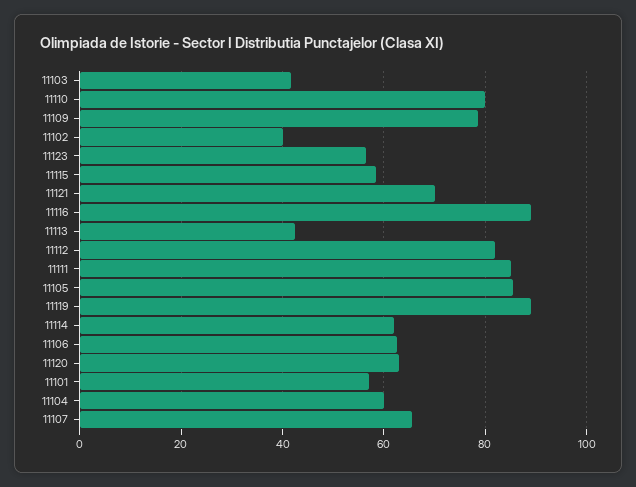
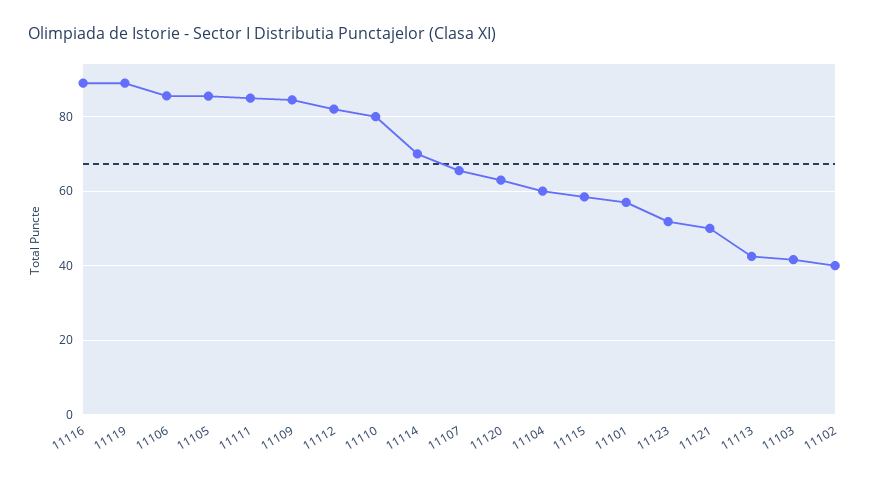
11109: 78 -> 84
11123: 56 -> 52
11121: 70 -> 50
11114: 62 -> 70
11106: 62 -> 86

